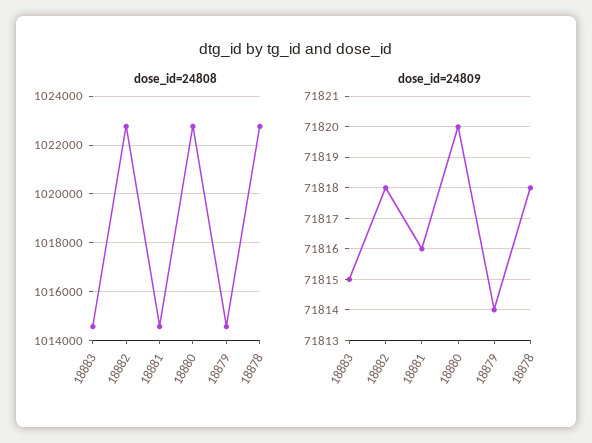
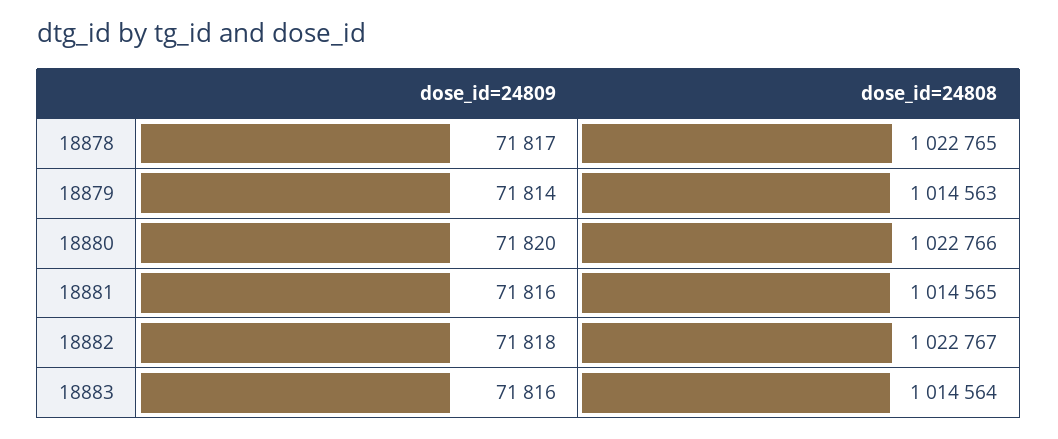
dose_id=24809, 18883: 71815 -> 71816
dose_id=24809, 18878: 71818 -> 71817

